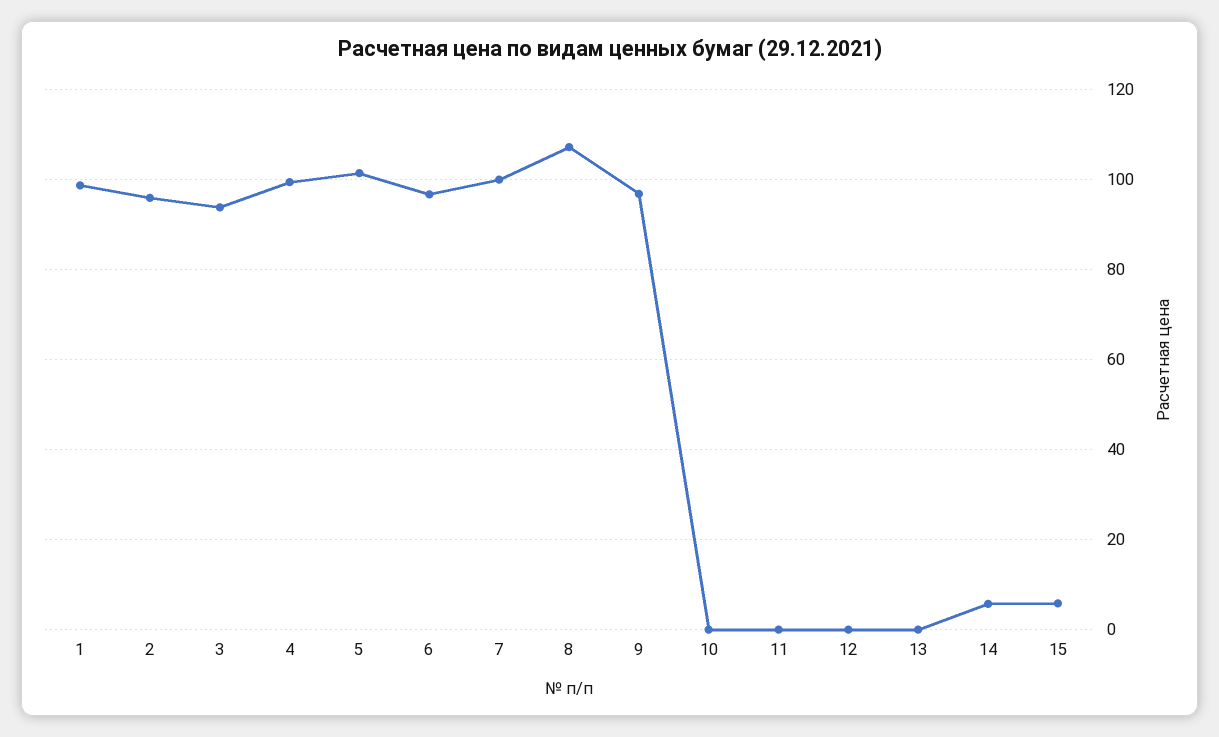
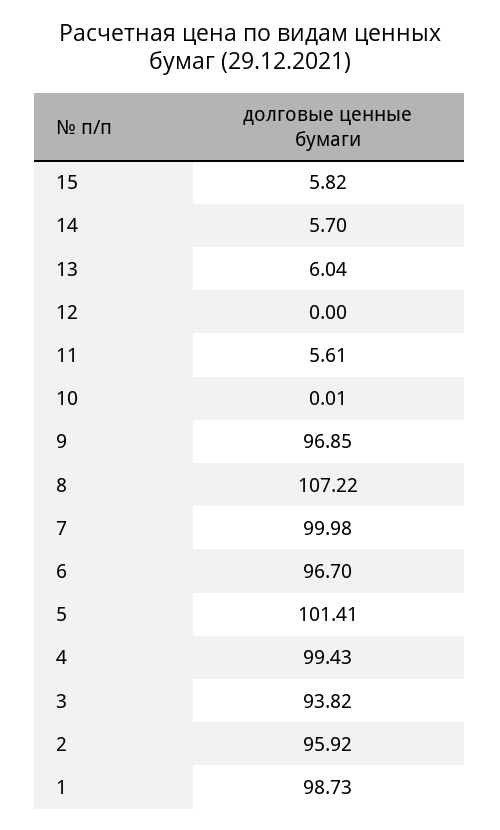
11: 0 -> 5.61
13: 0 -> 6.04

